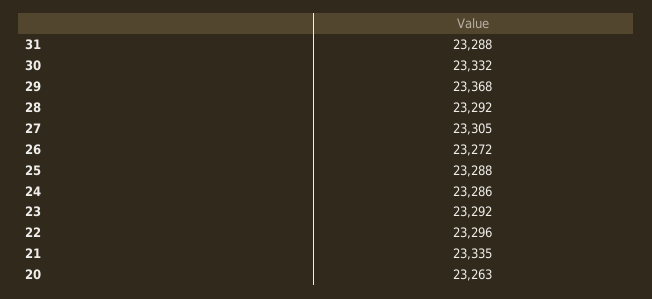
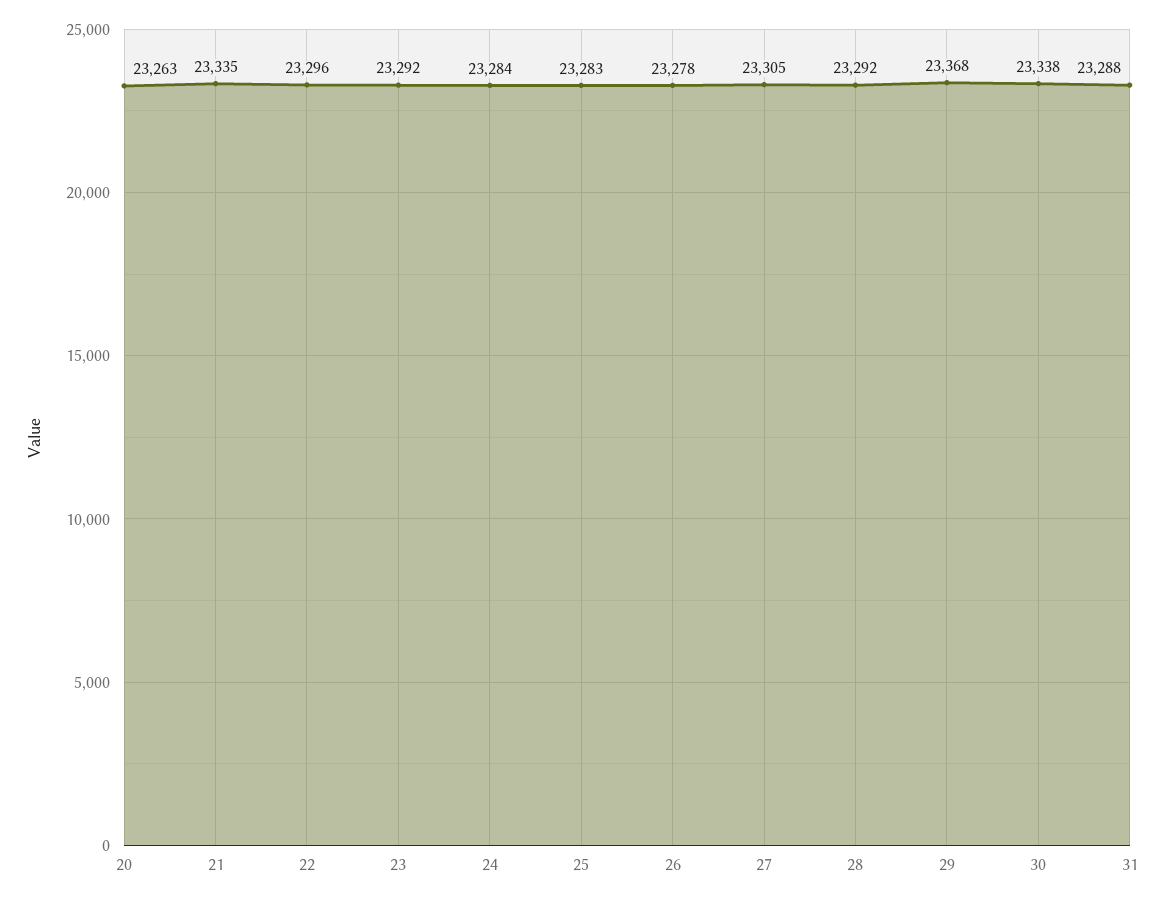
30: 23332 -> 23338
26: 23272 -> 23278
25: 23288 -> 23283
24: 23286 -> 23284

